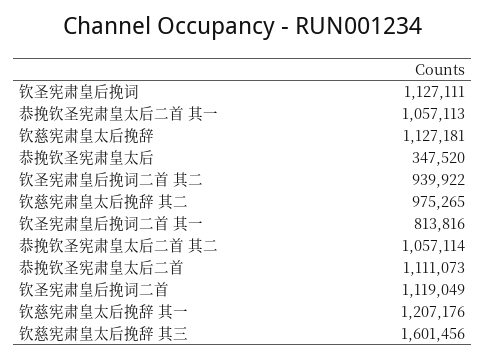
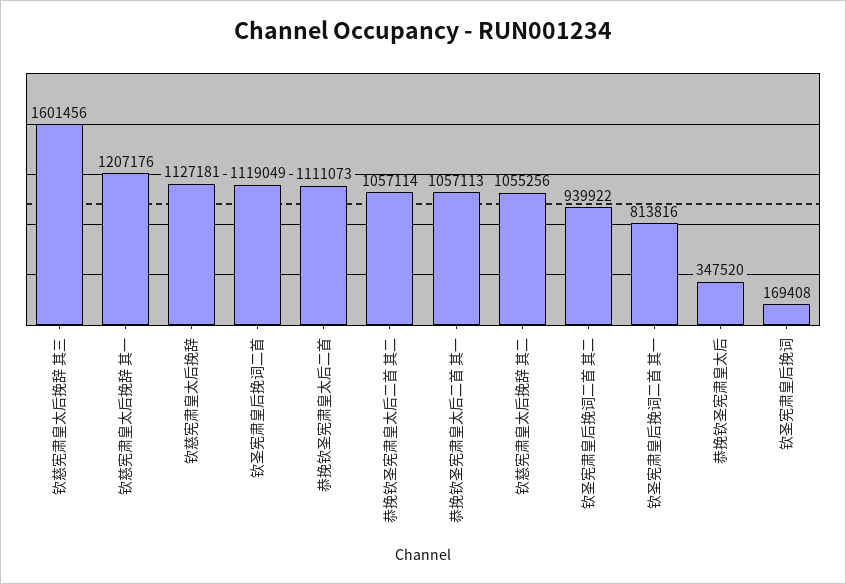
钦圣宪肃皇后挽词: 1127111 -> 169408
钦慈宪肃皇太后挽辞 其二: 975265 -> 1055256

